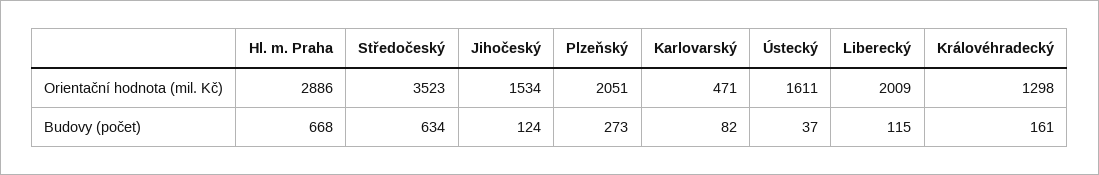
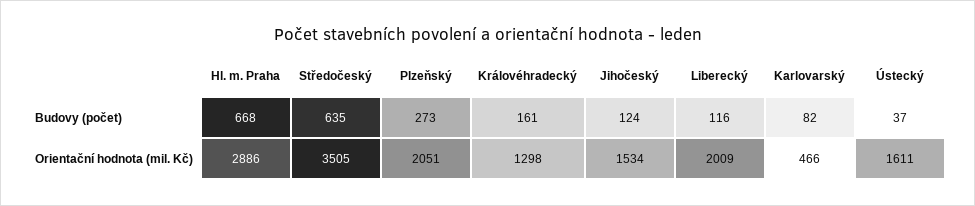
Středočeský, Orientační hodnota (mil. Kč): 3523 -> 3505
Karlovarský, Orientační hodnota (mil. Kč): 471 -> 466
Středočeský, Budovy (počet): 634 -> 635
Liberecký, Budovy (počet): 115 -> 116

